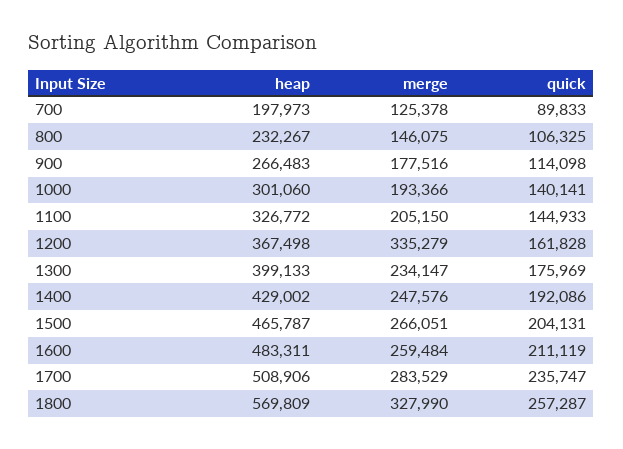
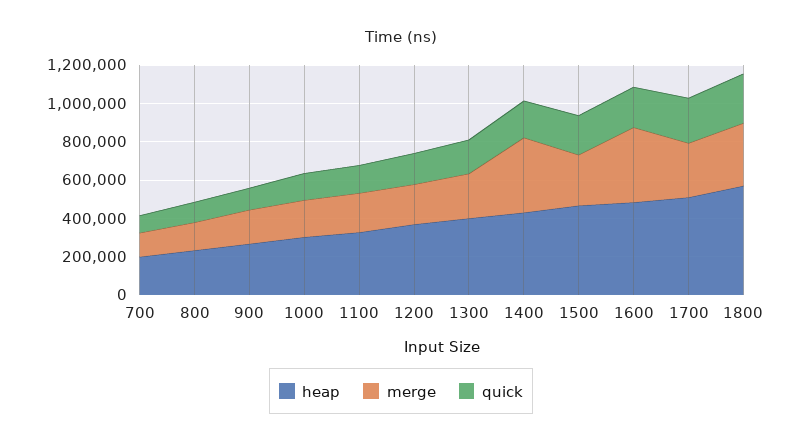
merge, 1200: 335279 -> 200000
merge, 1400: 247576 -> 400000
merge, 1600: 259484 -> 400000

